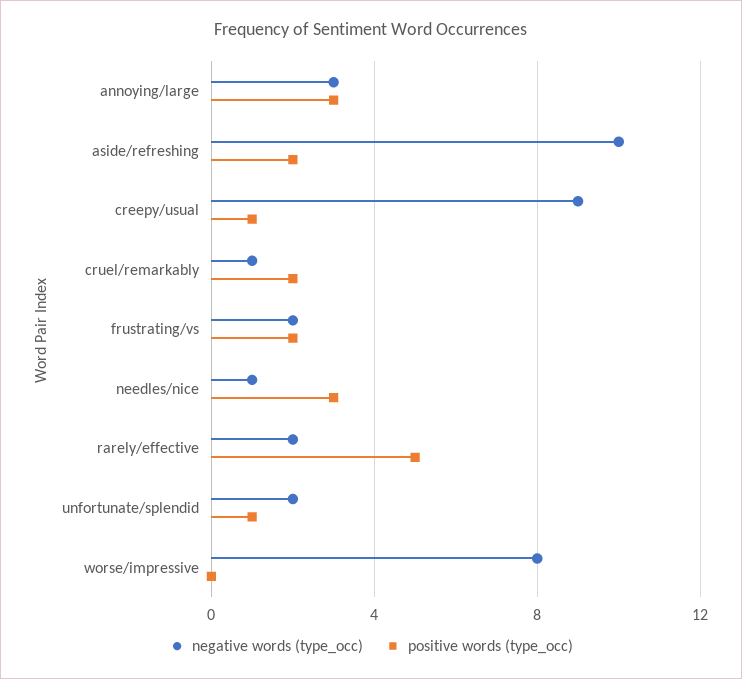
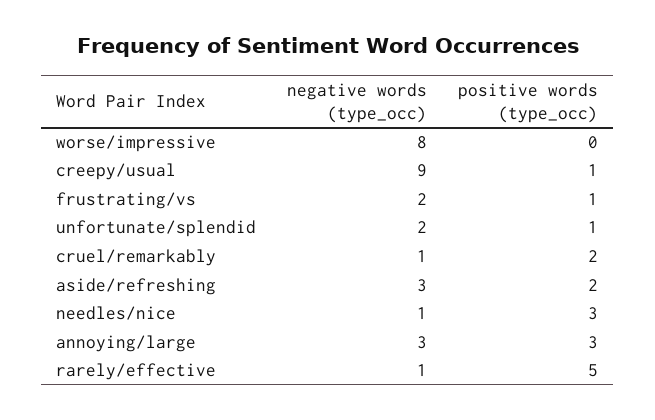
negative words (type_occ), aside/refreshing: 10 -> 3
positive words (type_occ), frustrating/vs: 2 -> 1
negative words (type_occ), rarely/effective: 2 -> 1

